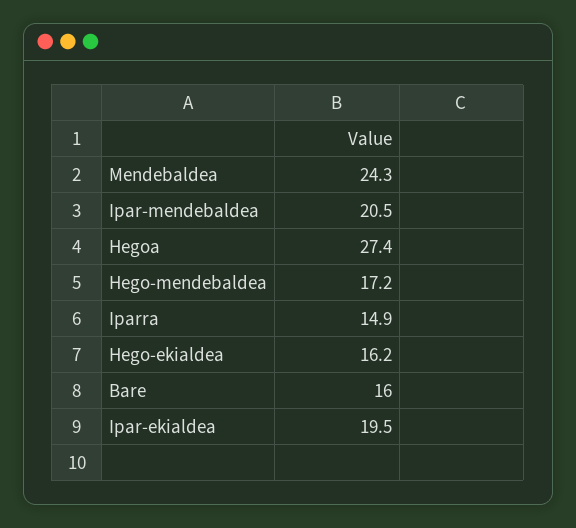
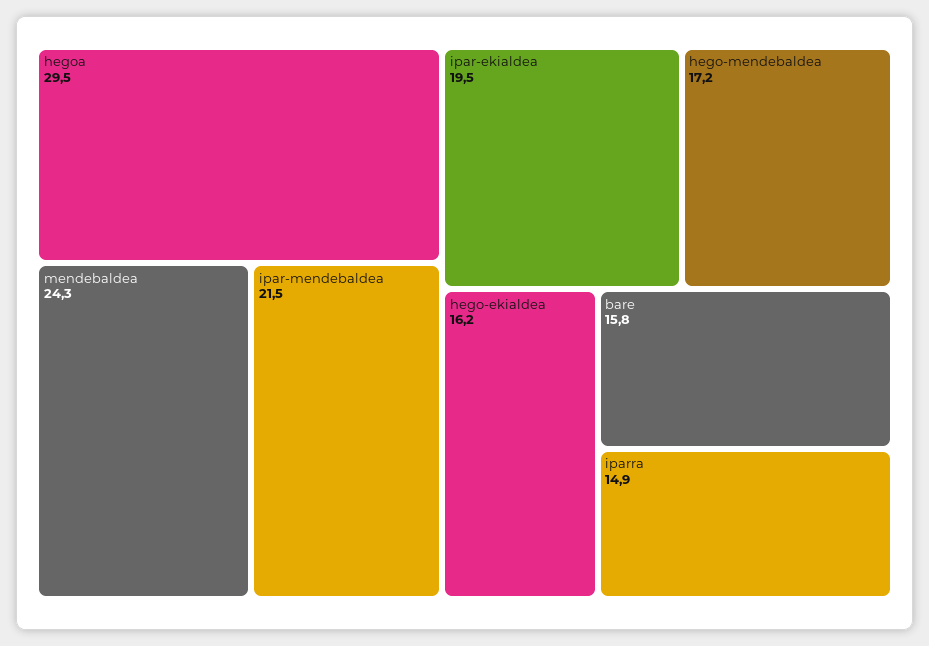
Ipar-mendebaldea: 20.5 -> 21.5
Hegoa: 27.4 -> 29.5
Bare: 16 -> 15.8

